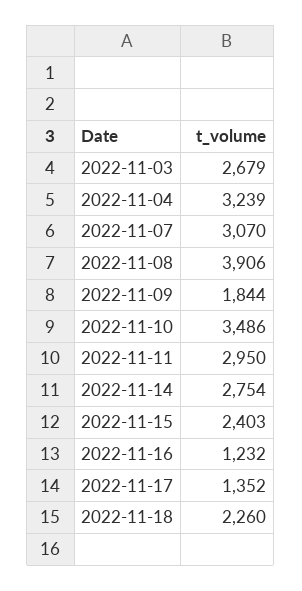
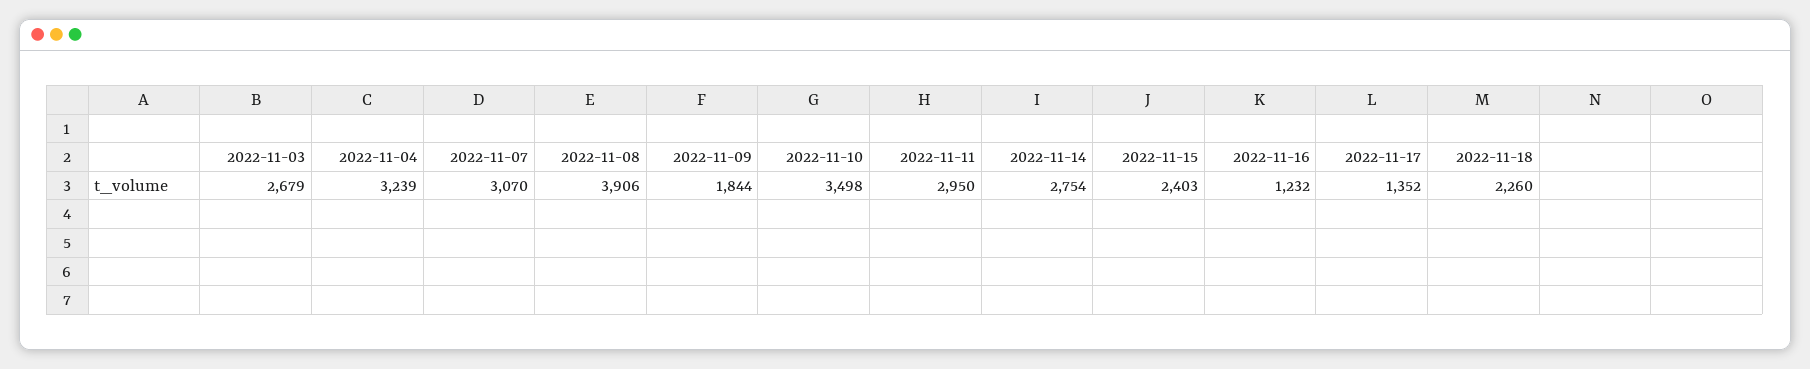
2022-11-10: 3486 -> 3498

